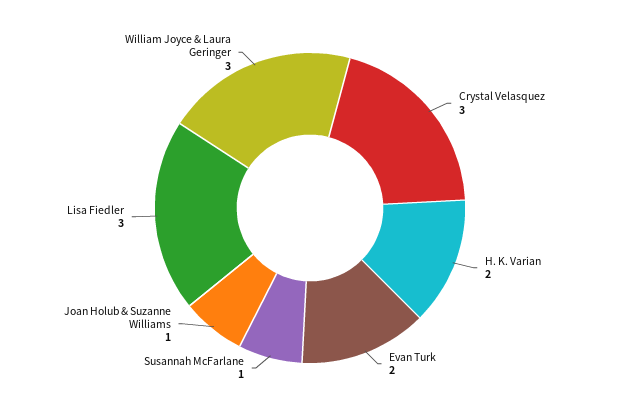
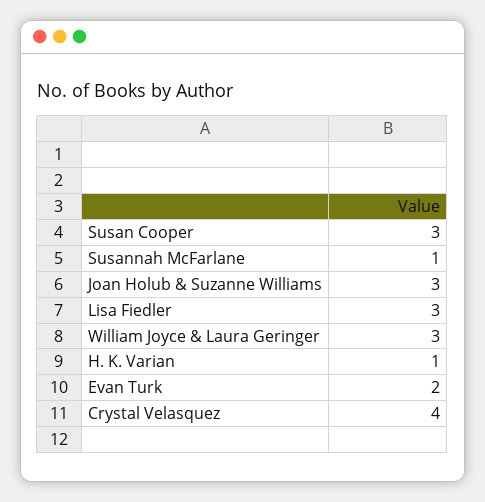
Crystal Velasquez: 3 -> 4
H. K. Varian: 2 -> 1
Joan Holub & Suzanne Williams: 1 -> 3
Susan Cooper: none -> 3

